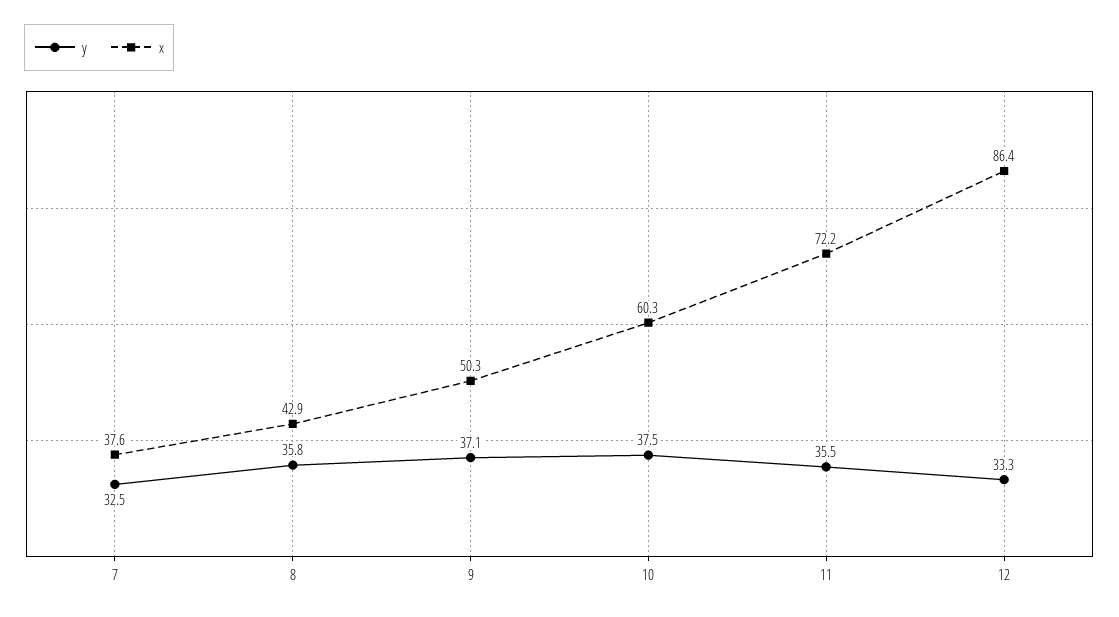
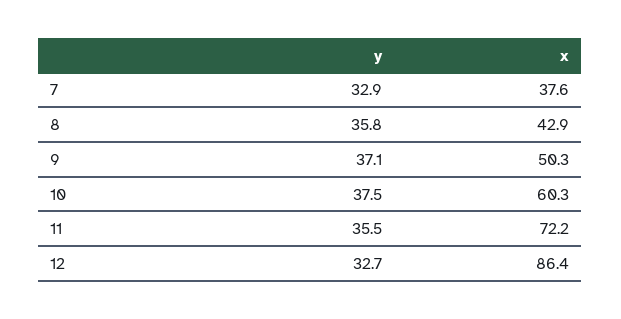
y, 7: 32.5 -> 32.9
y, 12: 33.3 -> 32.7

